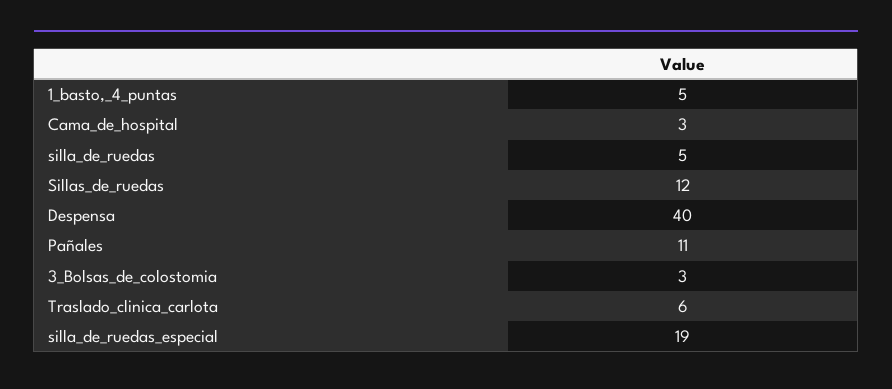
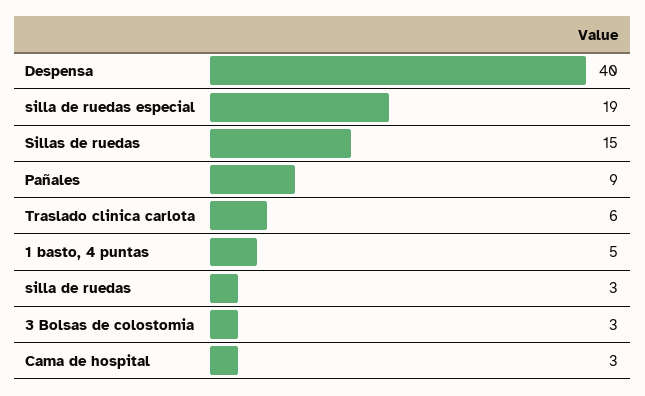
silla_de_ruedas: 5 -> 3
Sillas_de_ruedas: 12 -> 15
Pañales: 11 -> 9

